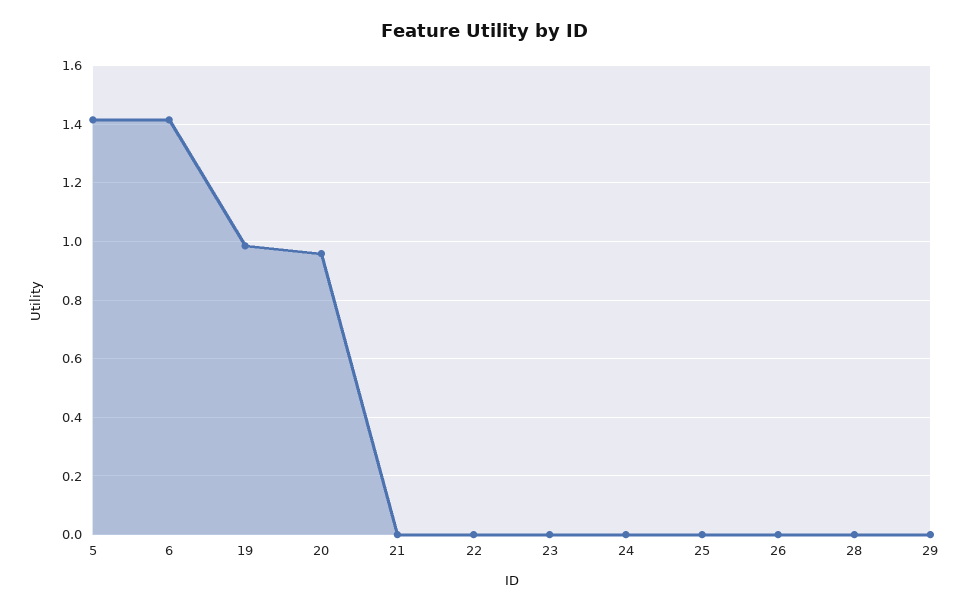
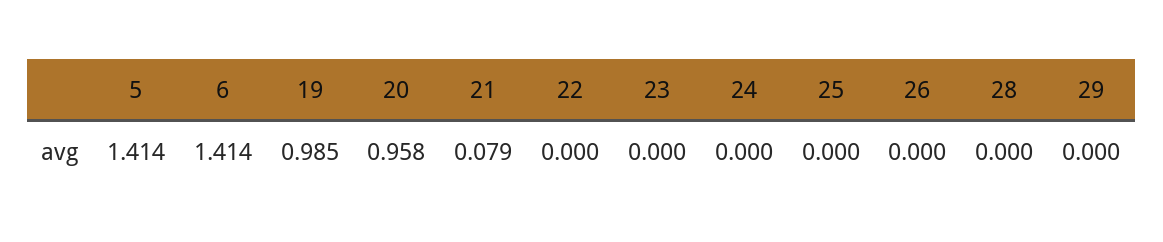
21: 0 -> 0.079

